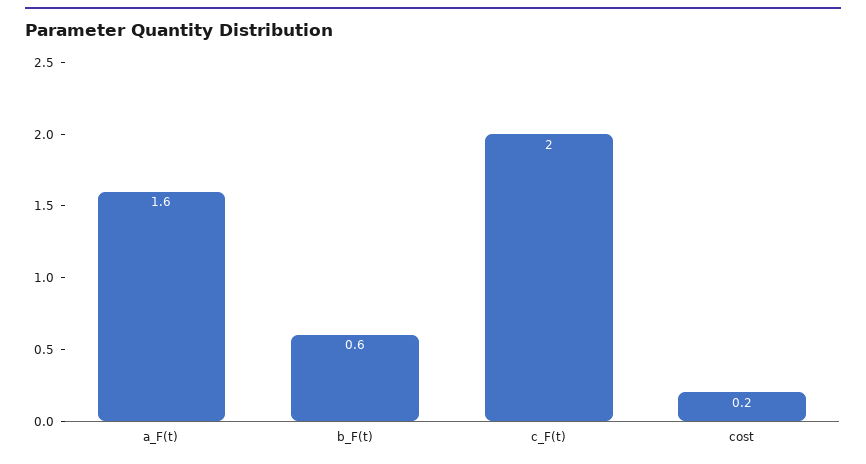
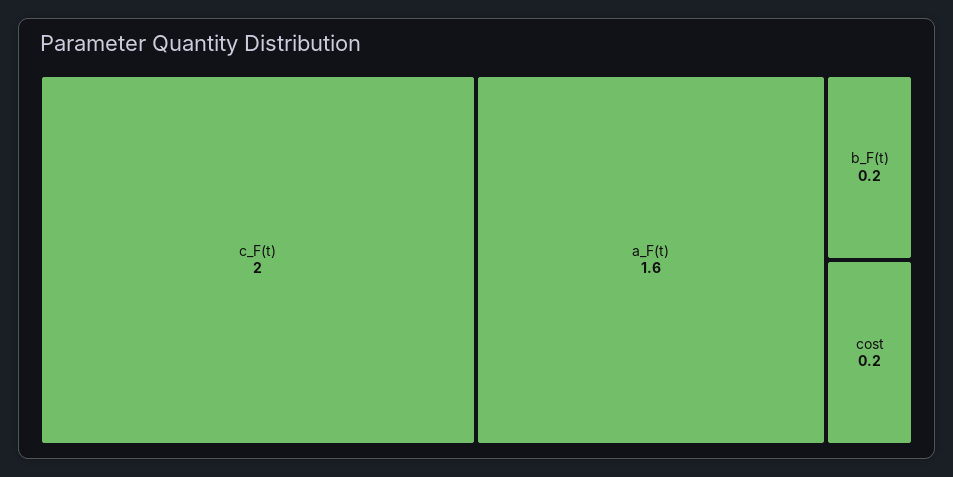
b_F(t): 0.6 -> 0.2

